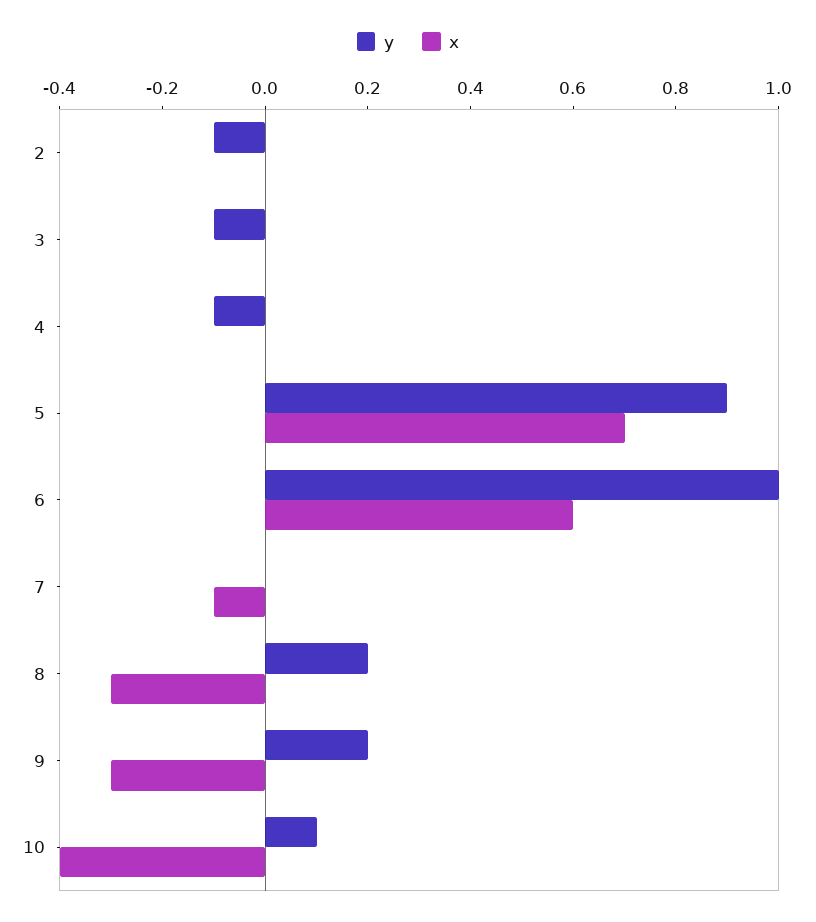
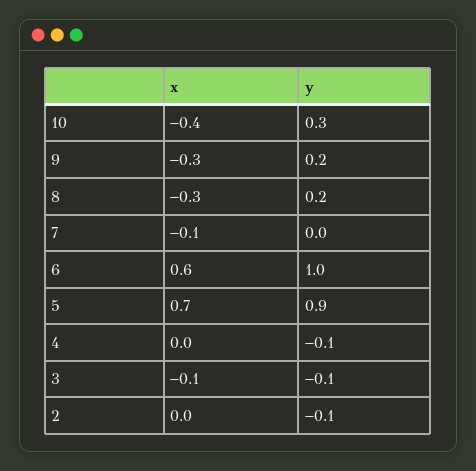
x, 3: 0 -> -0.1
y, 10: 0.1 -> 0.3

